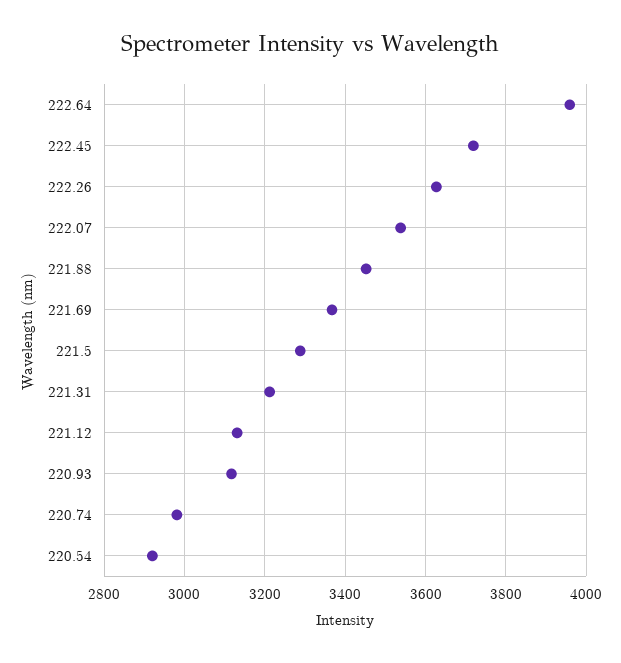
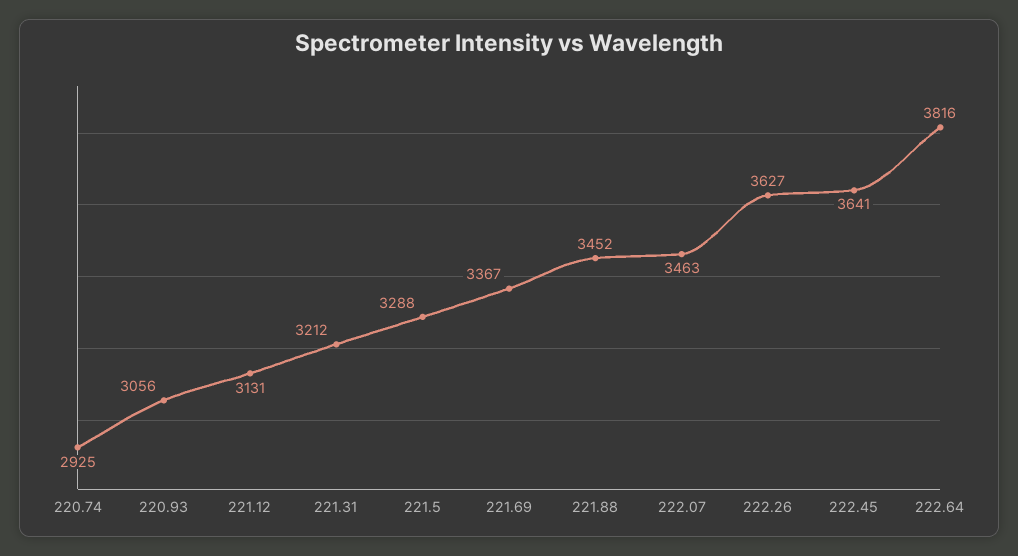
222.64: 3960 -> 3816
222.45: 3720 -> 3641
222.07: 3540 -> 3463
220.93: 3120 -> 3056
220.74: 2980 -> 2925
220.54: 2920 -> none

